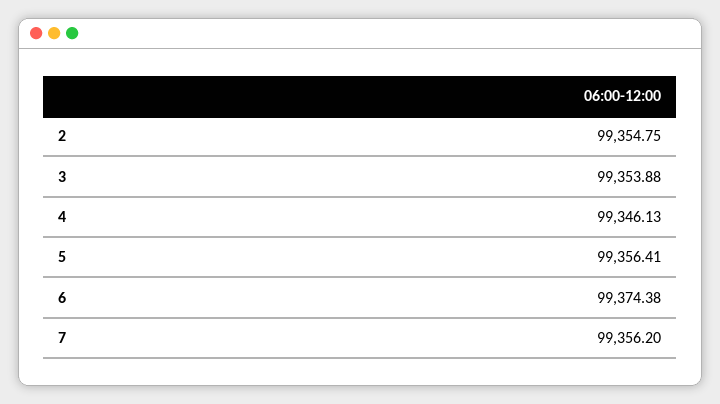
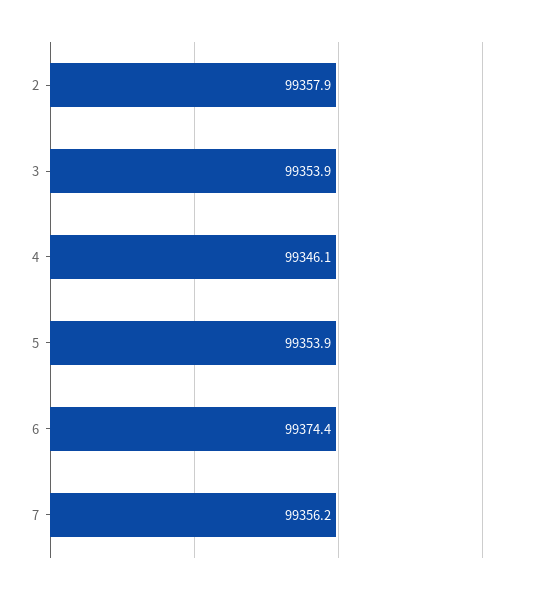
2: 99354.75 -> 99357.9
5: 99356.41 -> 99353.9

